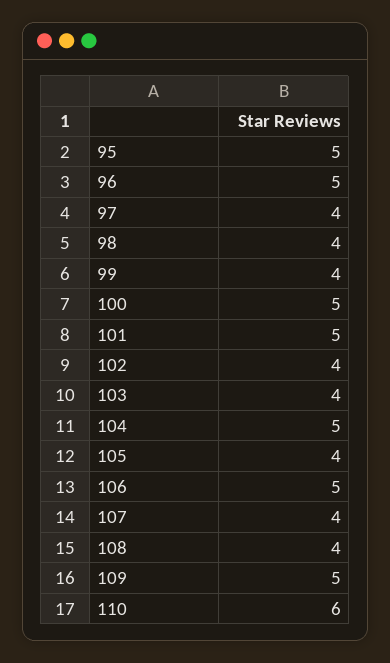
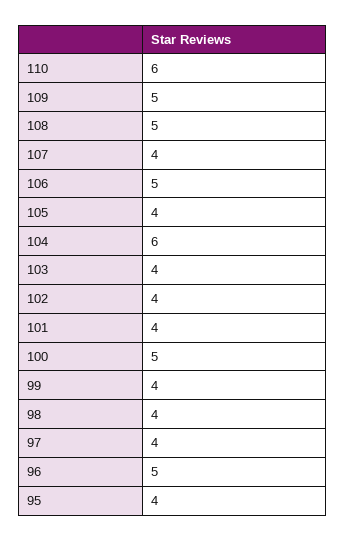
95: 5 -> 4
101: 5 -> 4
104: 5 -> 6
108: 4 -> 5

